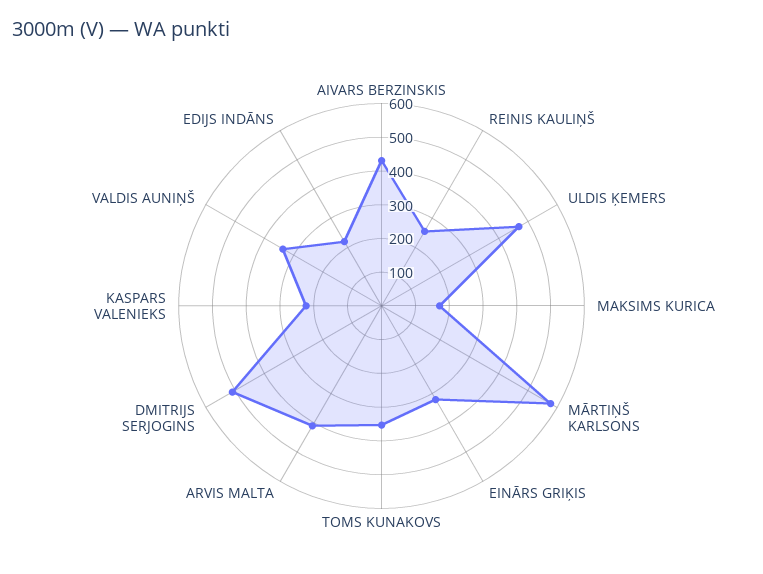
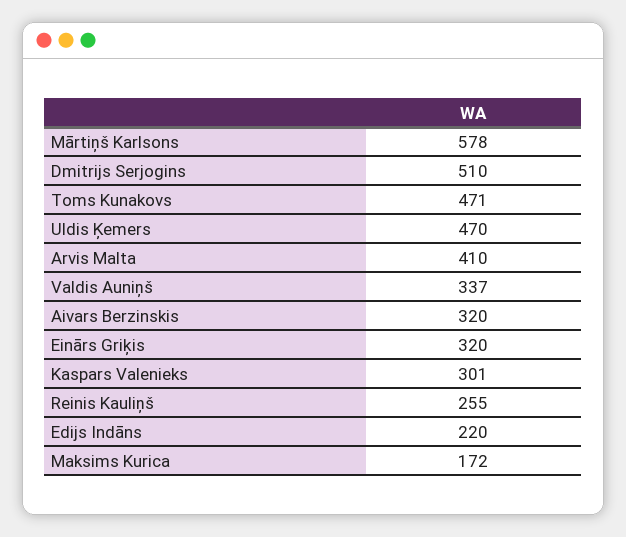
AIVARS BERZINSKIS: 425 -> 320
TOMS KUNAKOVS: 350 -> 471
KASPARS VALENIEKS: 225 -> 301

